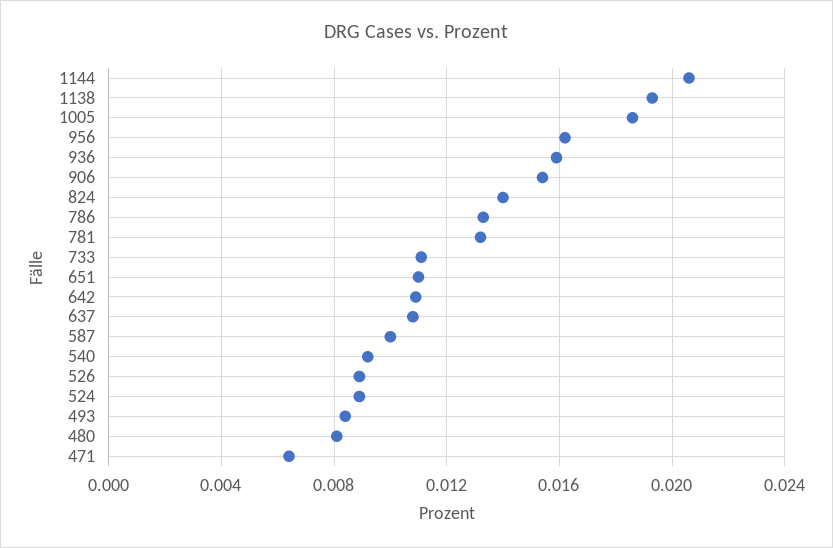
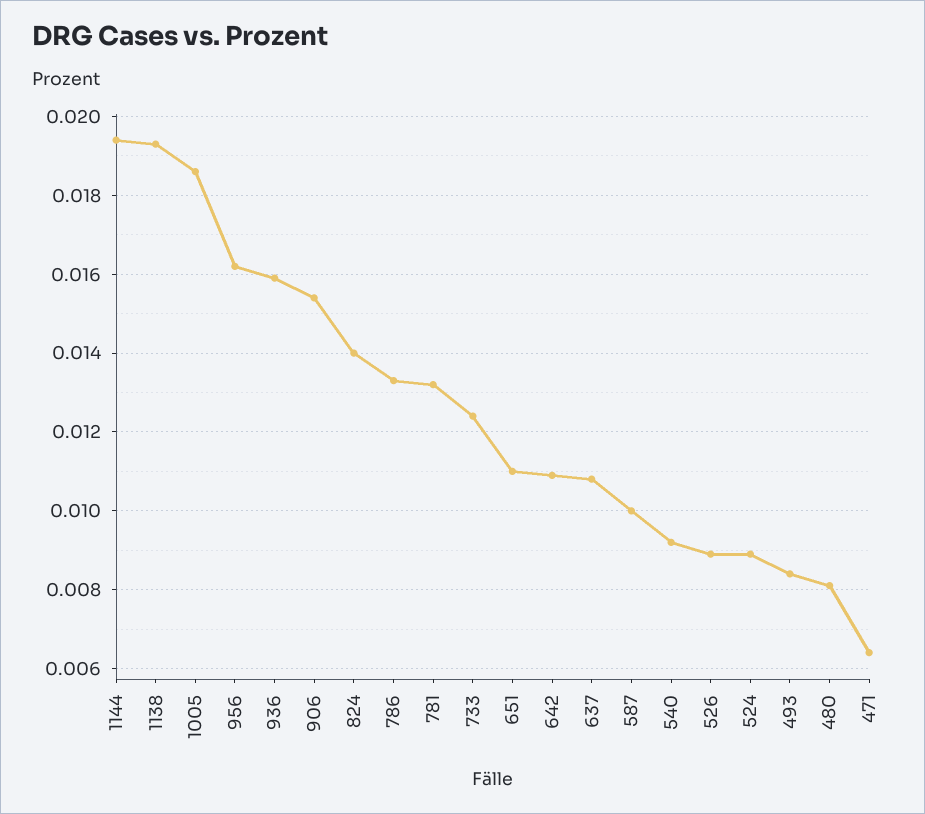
1144: 0.0205 -> 0.0195
733: 0.011 -> 0.0125

